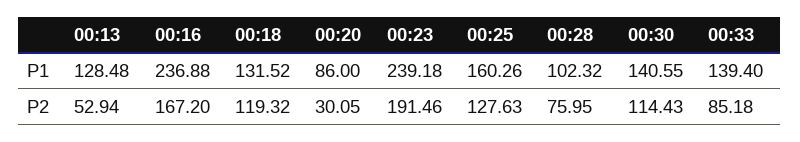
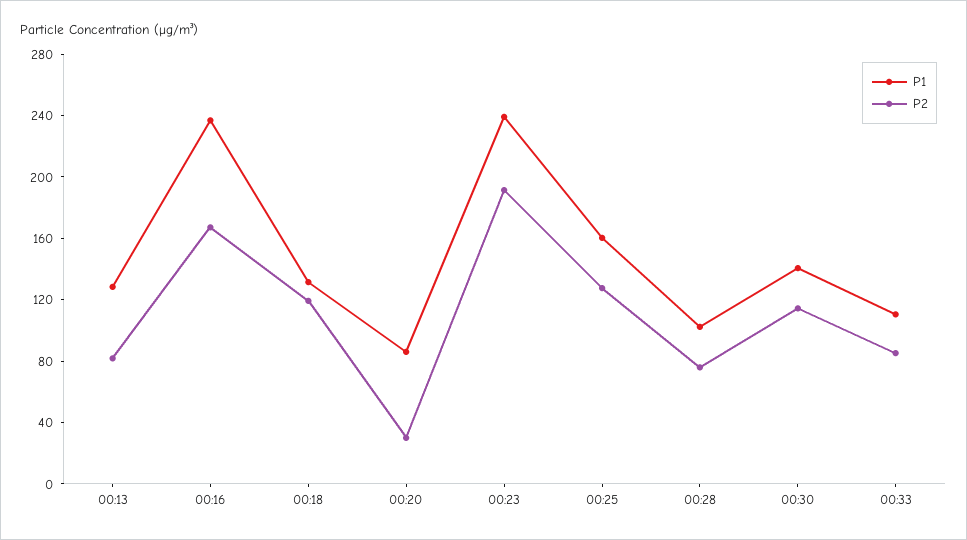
P1, 00:33: 139.4 -> 110
P2, 00:13: 52.94 -> 80

